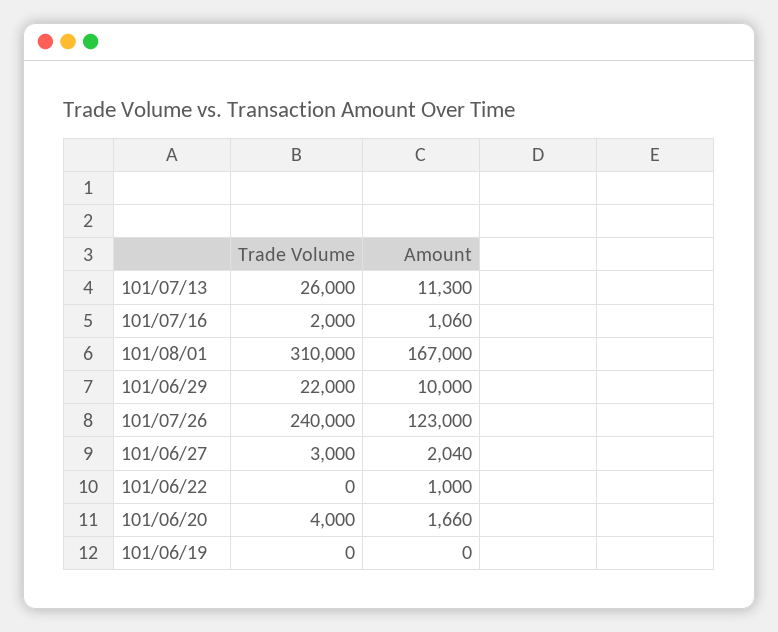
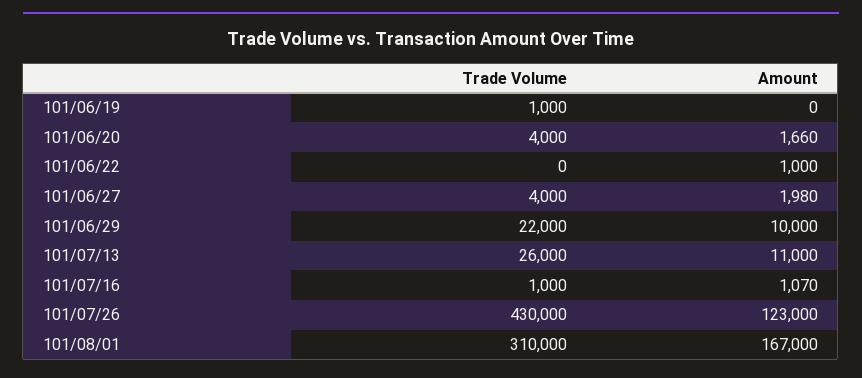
Amount, 101/07/13: 11300 -> 11000
Trade Volume, 101/07/16: 2000 -> 1000
Amount, 101/07/16: 1060 -> 1070
Trade Volume, 101/07/26: 240000 -> 430000
Trade Volume, 101/06/27: 3000 -> 4000
Amount, 101/06/27: 2040 -> 1980
Trade Volume, 101/06/19: 0 -> 1000

